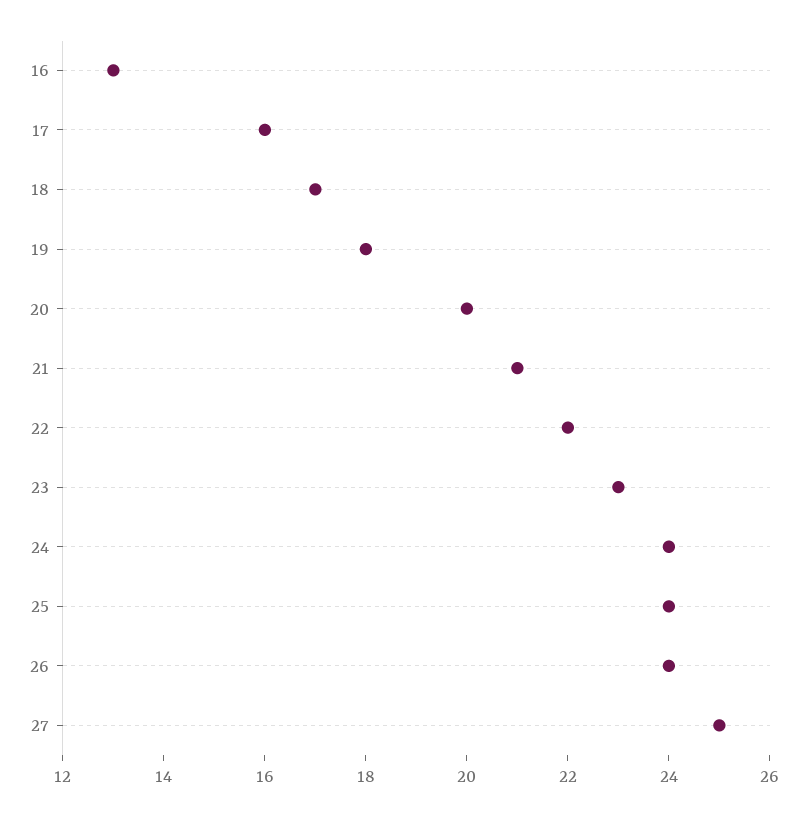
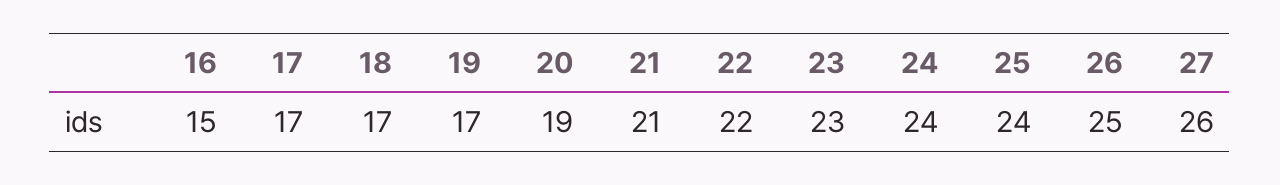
16: 13 -> 15
17: 16 -> 17
19: 18 -> 17
20: 20 -> 19
26: 24 -> 25
27: 25 -> 26

